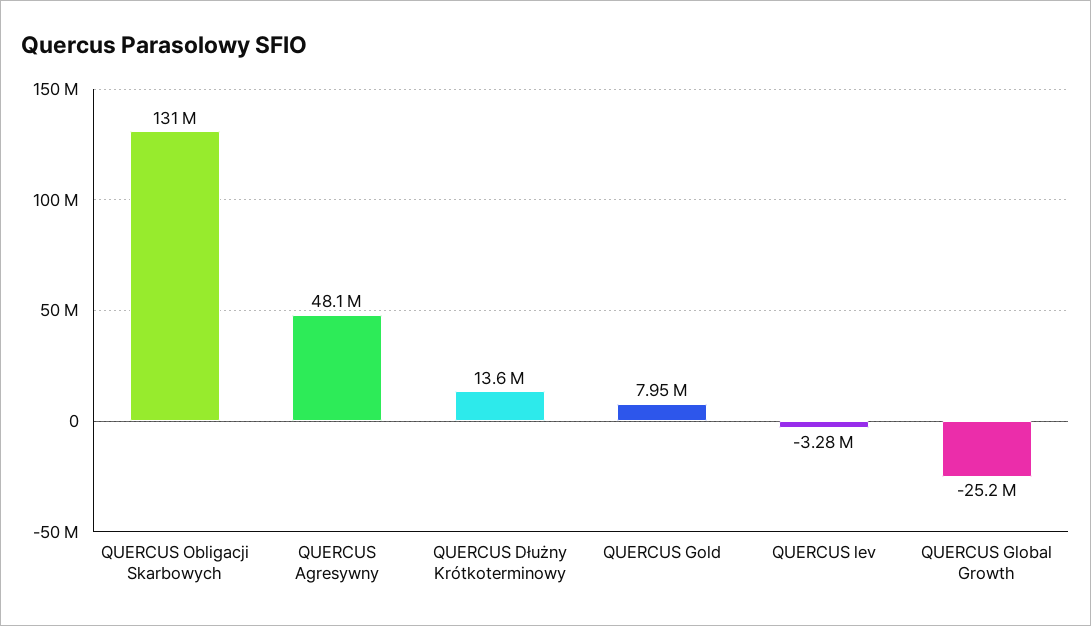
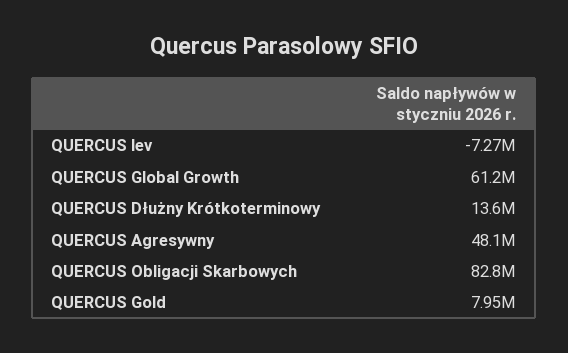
QUERCUS Obligacji Skarbowych: 131000000 -> 82800000
QUERCUS lev: -3280000 -> -7270000
QUERCUS Global Growth: -25200000 -> 61200000

